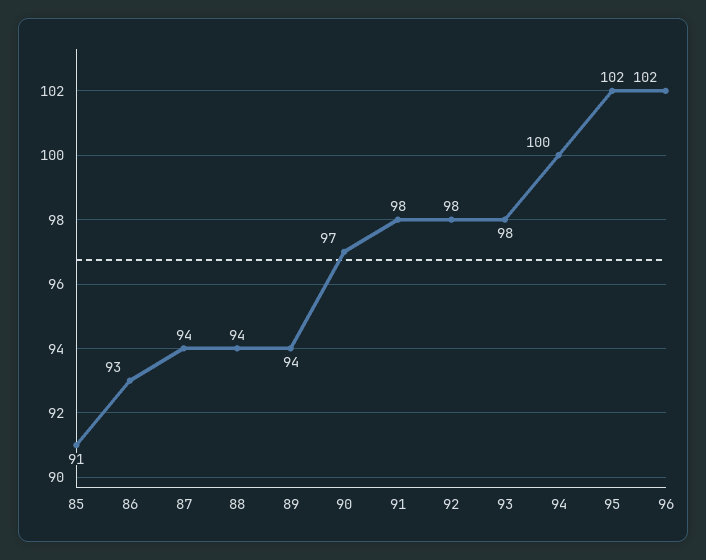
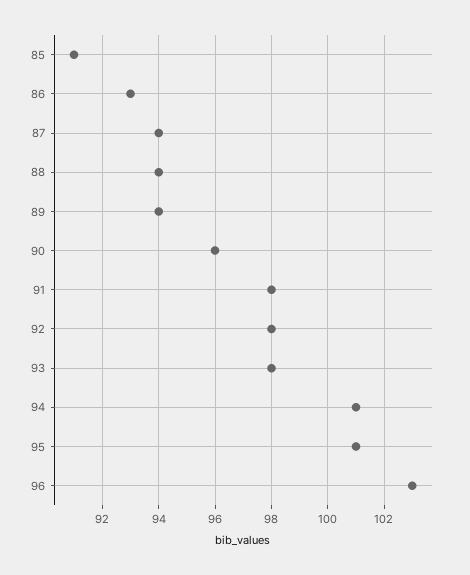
90: 97 -> 96
94: 100 -> 101
95: 102 -> 101
96: 102 -> 103

